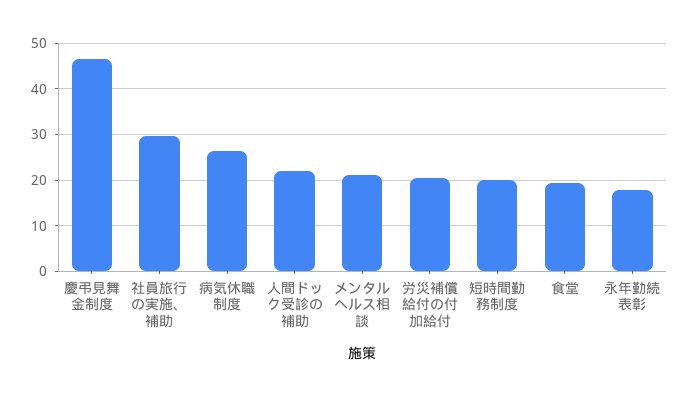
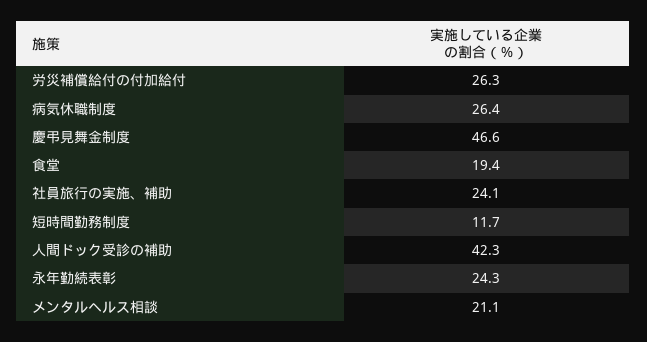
社員旅行の実施、補助: 30 -> 24.1
人間ドック受診の補助: 22 -> 42.3
労災補償給付の付加給付: 20 -> 26.3
短時間勤務制度: 20 -> 11.7
永年勤続表彰: 18 -> 24.3

